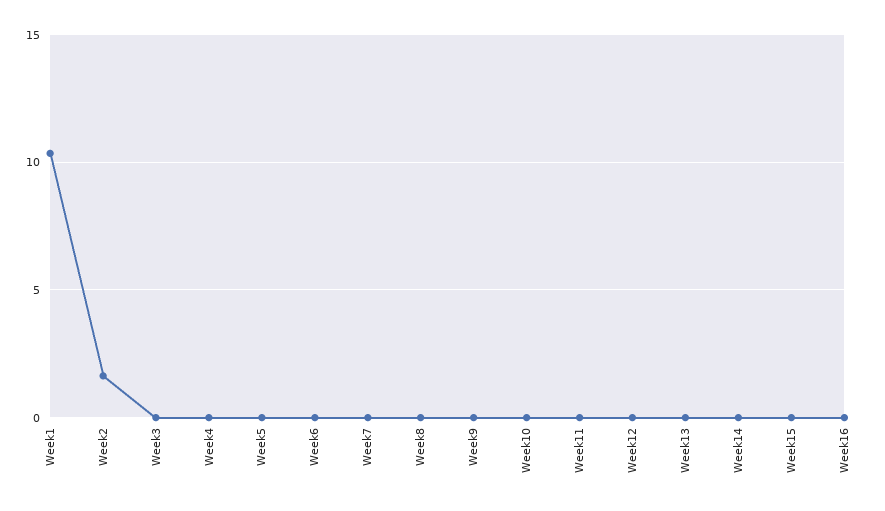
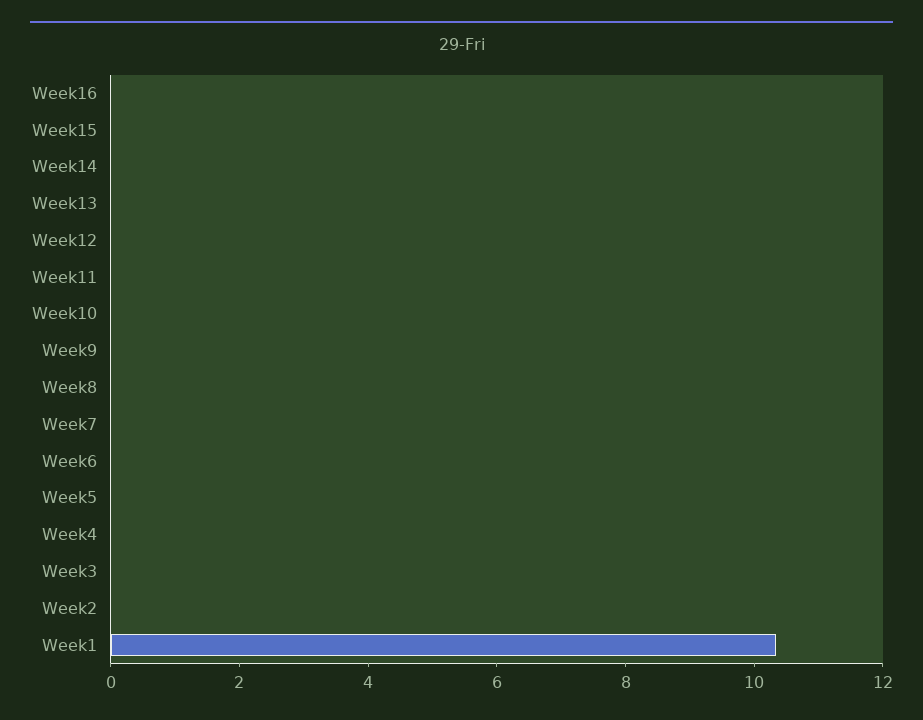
Week2: 1.5 -> 0

